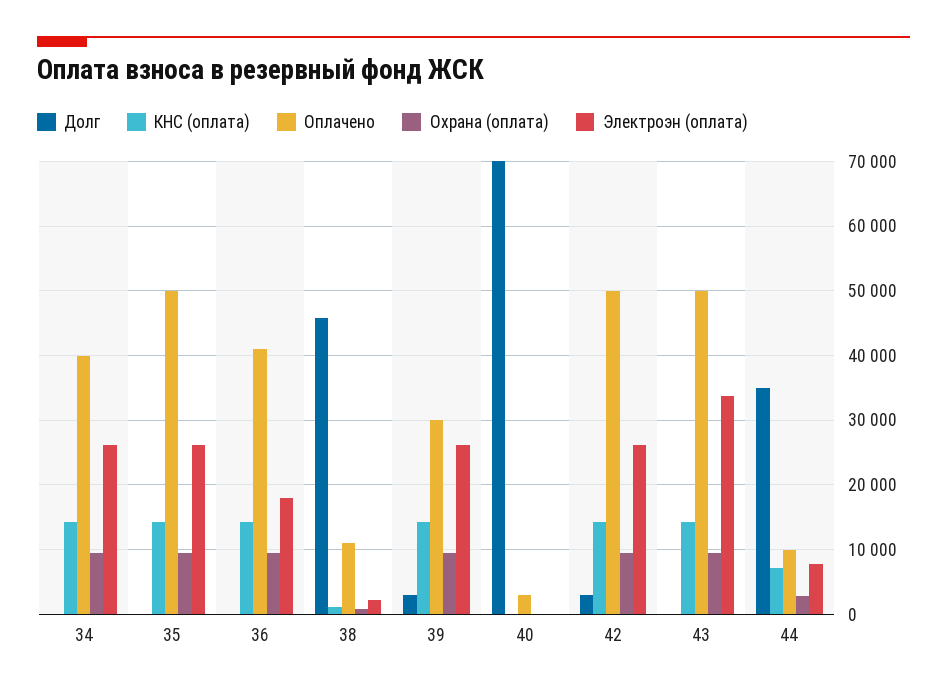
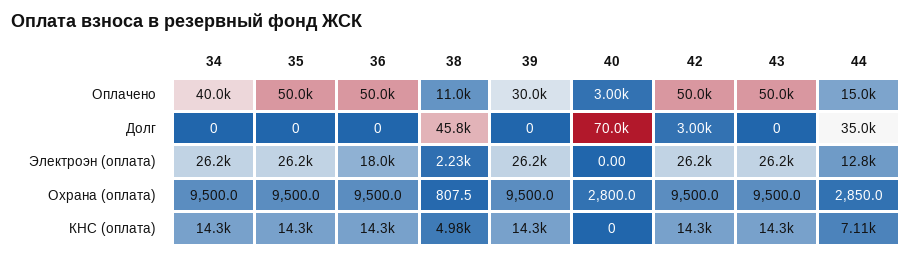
Оплачено, 36: 41000 -> 50000
КНС (оплата), 38: 1000 -> 4980
Долг, 39: 3000 -> 0
Охрана (оплата), 40: 0 -> 2800
Электроэн (оплата), 43: 34000 -> 26200
Оплачено, 44: 10000 -> 15000
Электроэн (оплата), 44: 8000 -> 12800

